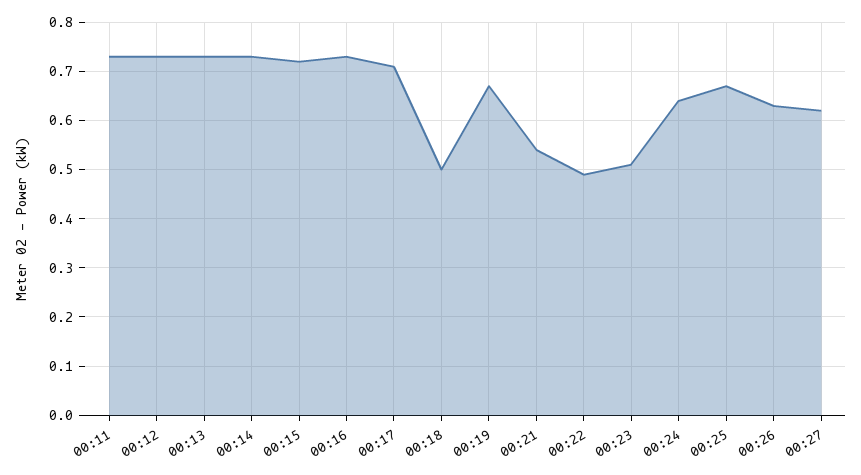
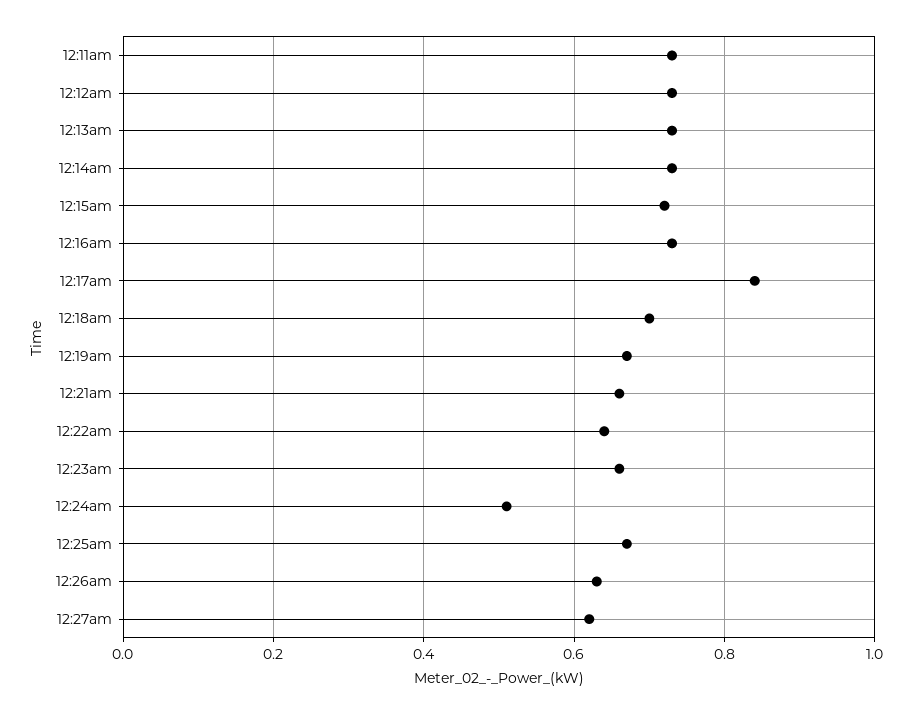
00:17: 0.7 -> 0.85
00:18: 0.5 -> 0.7
00:21: 0.55 -> 0.65
00:22: 0.5 -> 0.65
00:23: 0.5 -> 0.65
00:24: 0.65 -> 0.5

